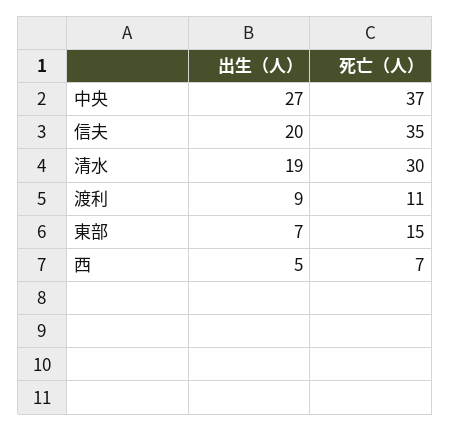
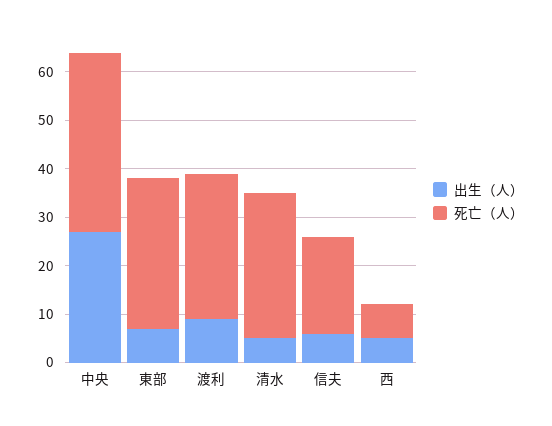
出生（人）, 信夫: 20 -> 5
死亡（人）, 信夫: 35 -> 20
出生（人）, 清水: 19 -> 5
死亡（人）, 渡利: 11 -> 30
死亡（人）, 東部: 15 -> 30

